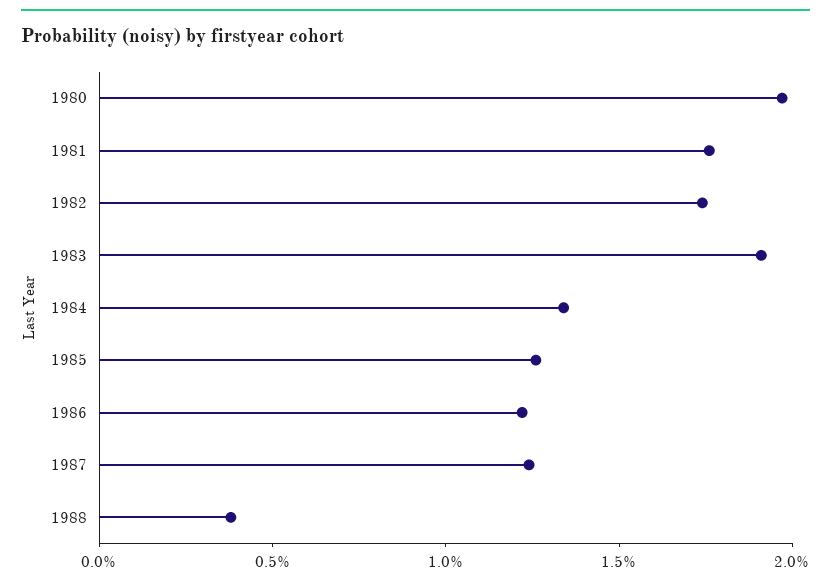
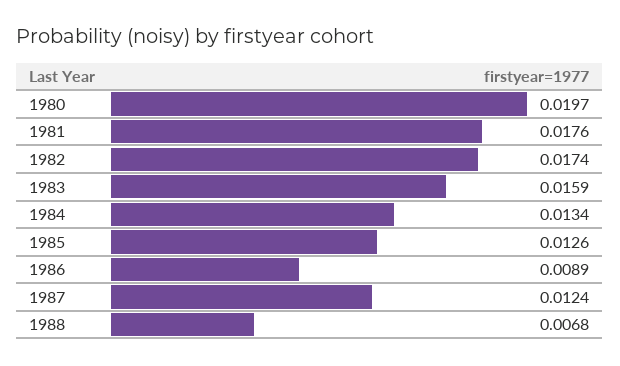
1983: 0.019 -> 0.0159
1986: 0.012 -> 0.0089
1988: 0.004 -> 0.0068

